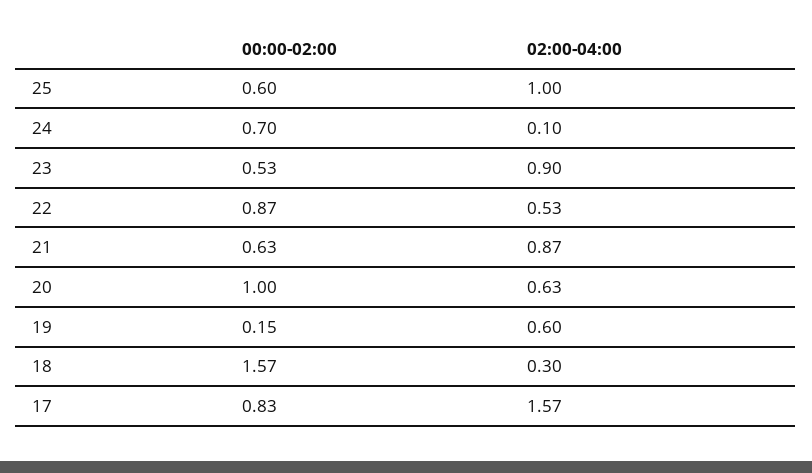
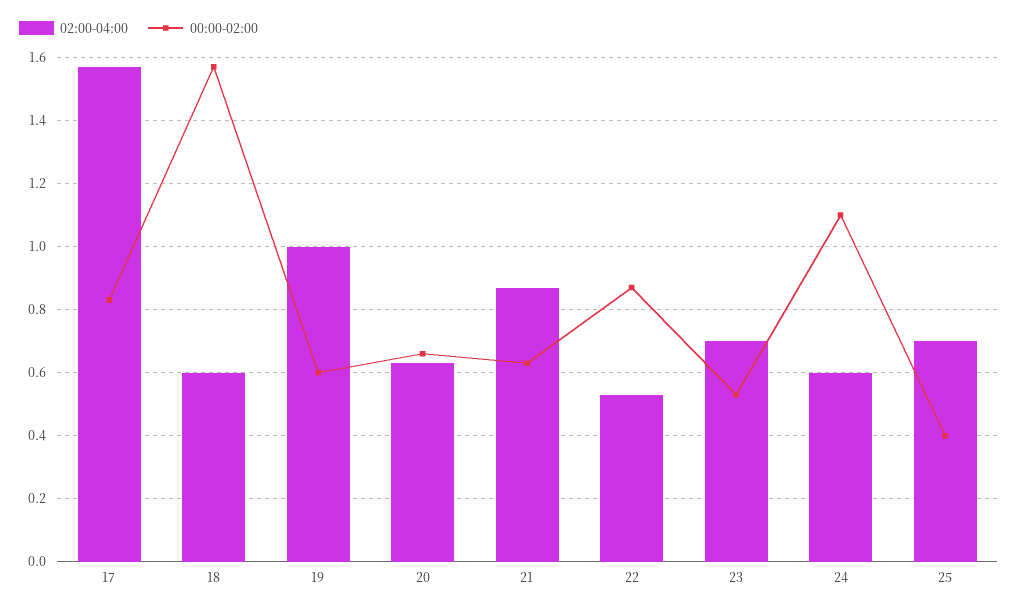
00:00-02:00, 25: 0.6 -> 0.4
02:00-04:00, 25: 1 -> 0.7
00:00-02:00, 24: 0.7 -> 1.1
02:00-04:00, 24: 0.1 -> 0.6
02:00-04:00, 23: 0.9 -> 0.7
00:00-02:00, 20: 1 -> 0.65
00:00-02:00, 19: 0.15 -> 0.6
02:00-04:00, 19: 0.6 -> 1
02:00-04:00, 18: 0.3 -> 0.6

